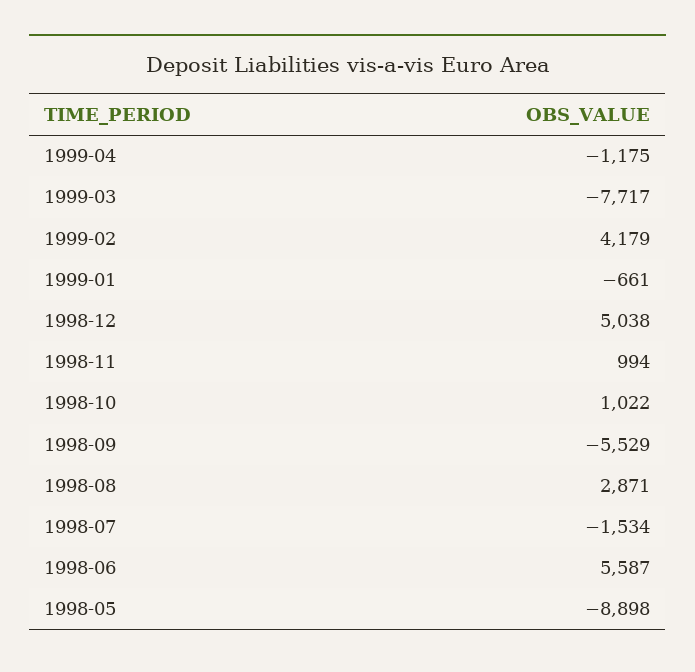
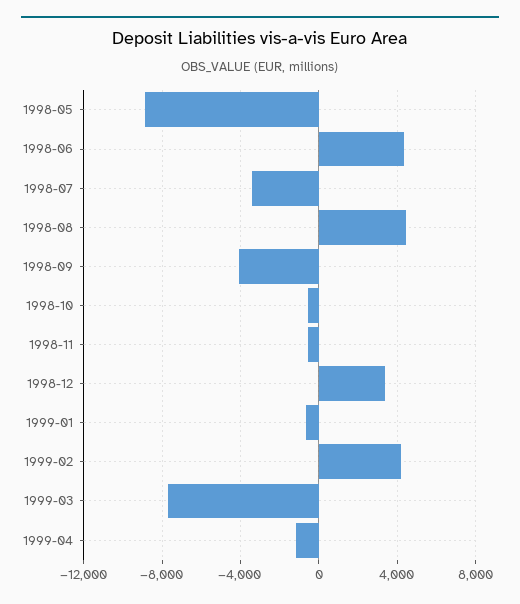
1998-12: 5038 -> 3500
1998-11: 994 -> -500
1998-10: 1022 -> -500
1998-09: -5529 -> -4000
1998-08: 2871 -> 4500
1998-07: -1534 -> -3500
1998-06: 5587 -> 4500

